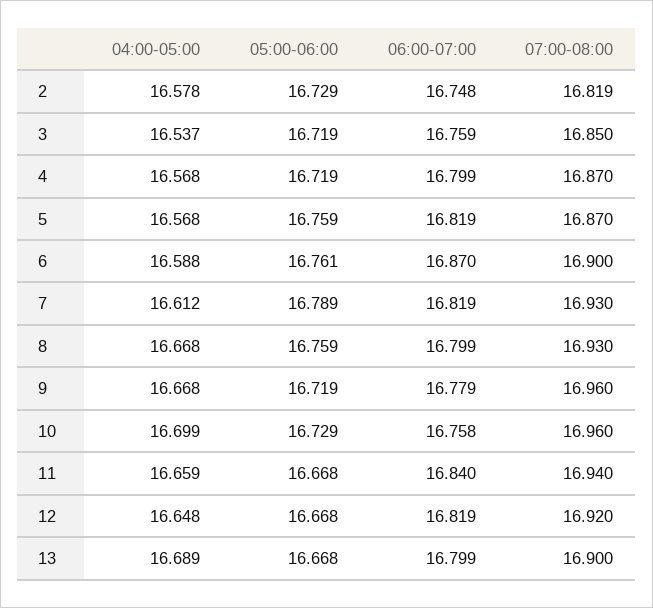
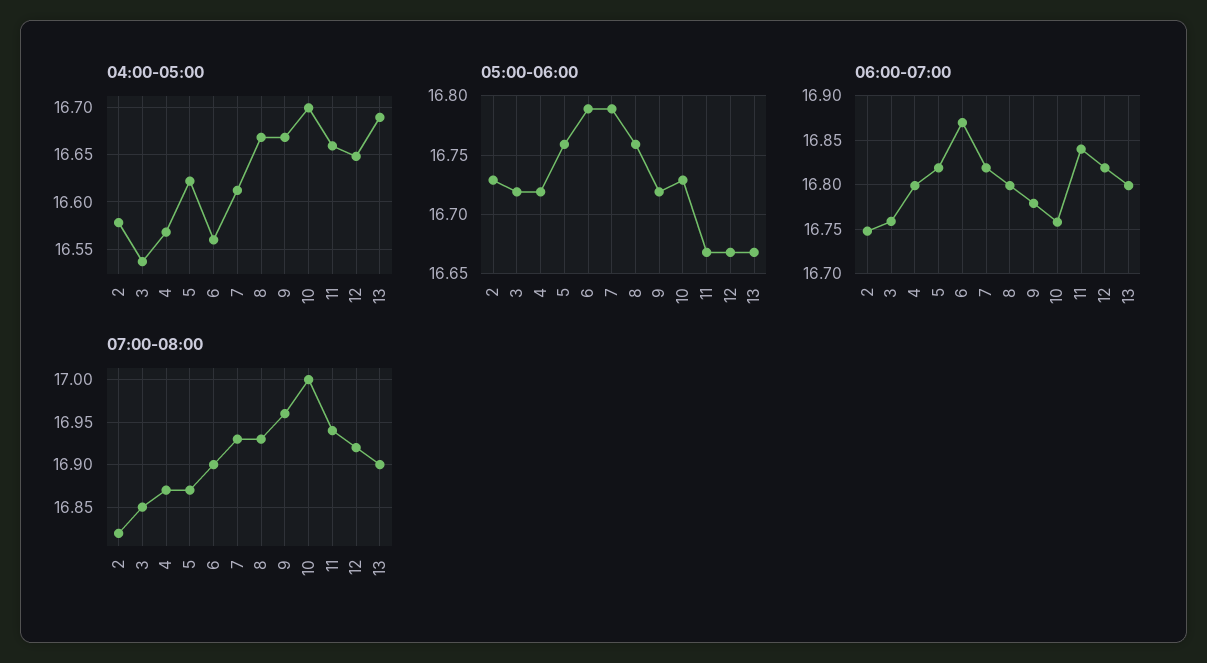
04:00-05:00, 5: 16.568 -> 16.62
04:00-05:00, 6: 16.588 -> 16.56
05:00-06:00, 6: 16.761 -> 16.79
07:00-08:00, 10: 16.96 -> 17

